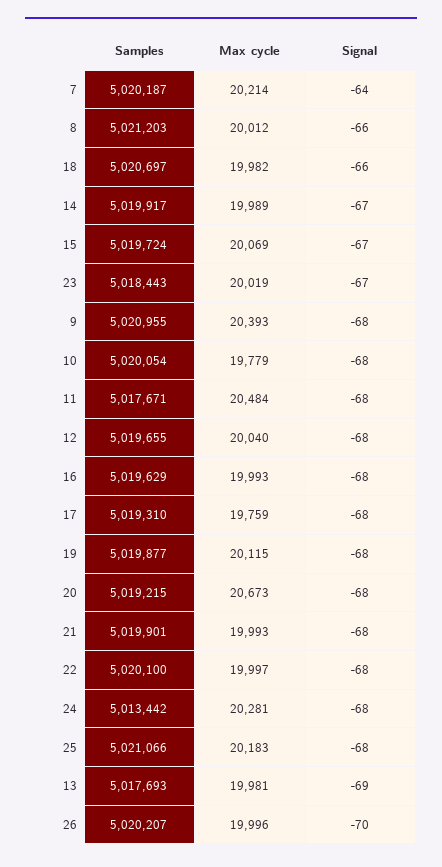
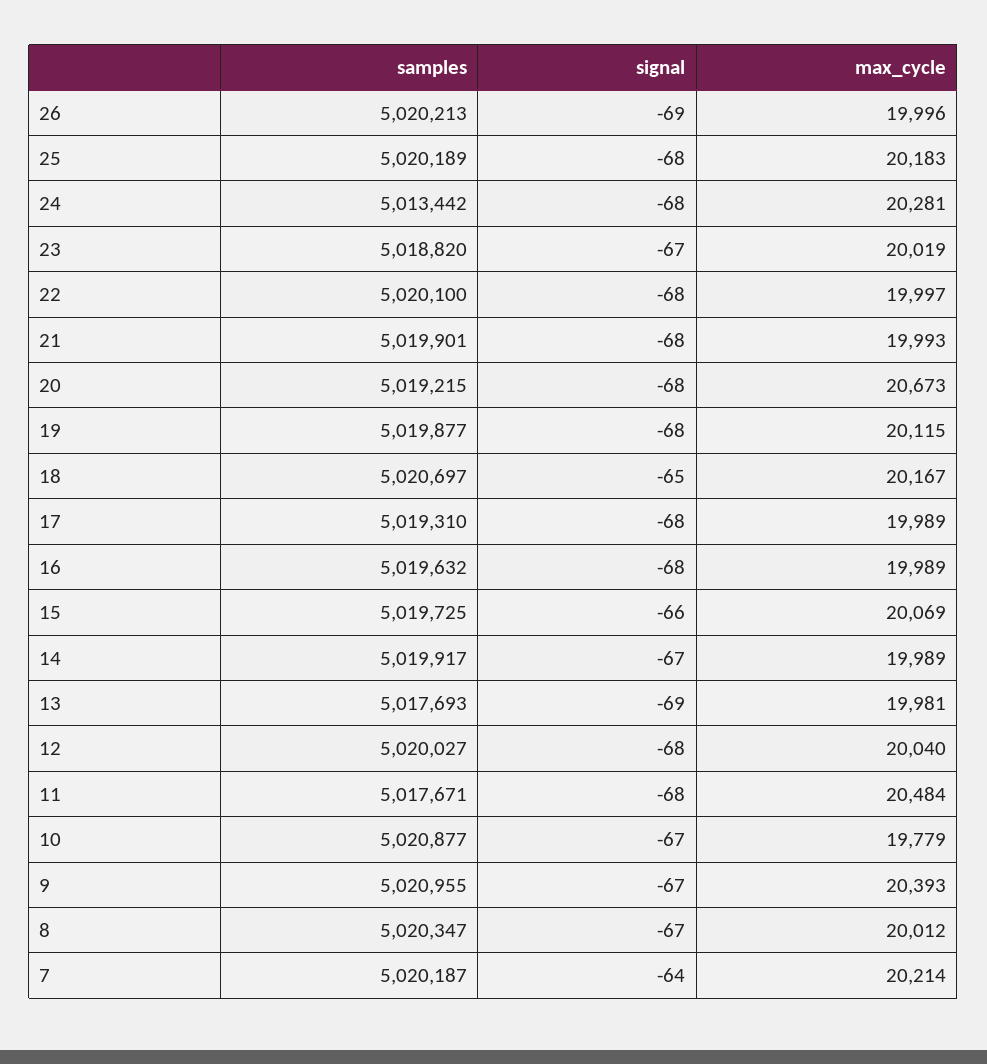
Samples, 8: 5021203 -> 5020347
Signal, 8: -66 -> -67
Max cycle, 18: 19982 -> 20167
Signal, 18: -66 -> -65
Samples, 15: 5019724 -> 5019725
Signal, 15: -67 -> -66
Samples, 23: 5018443 -> 5018820
Signal, 9: -68 -> -67
Samples, 10: 5020054 -> 5020877
Signal, 10: -68 -> -67
Samples, 12: 5019655 -> 5020027
Samples, 16: 5019629 -> 5019632
Max cycle, 16: 19993 -> 19989
Max cycle, 17: 19759 -> 19989
Samples, 25: 5021066 -> 5020189
Samples, 26: 5020207 -> 5020213
Signal, 26: -70 -> -69

